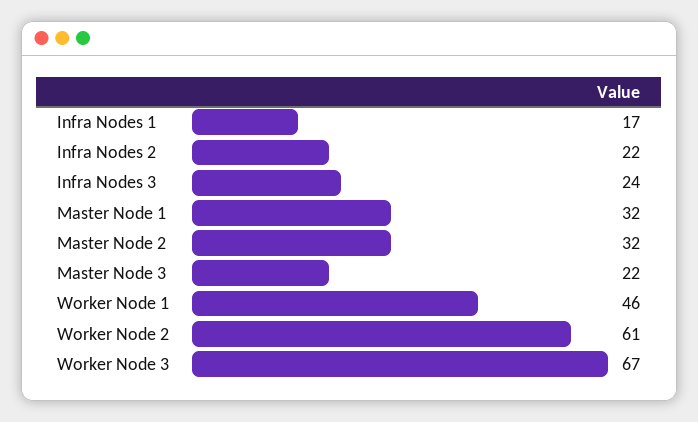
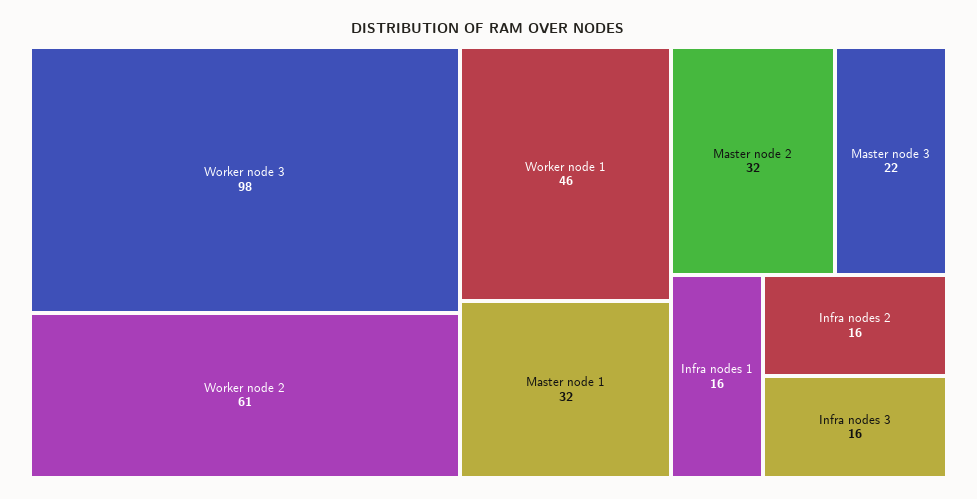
Infra Nodes 1: 17 -> 16
Infra Nodes 2: 22 -> 16
Infra Nodes 3: 24 -> 16
Worker Node 3: 67 -> 98

